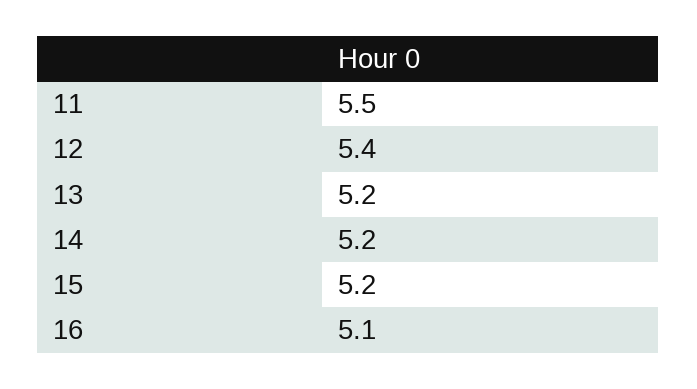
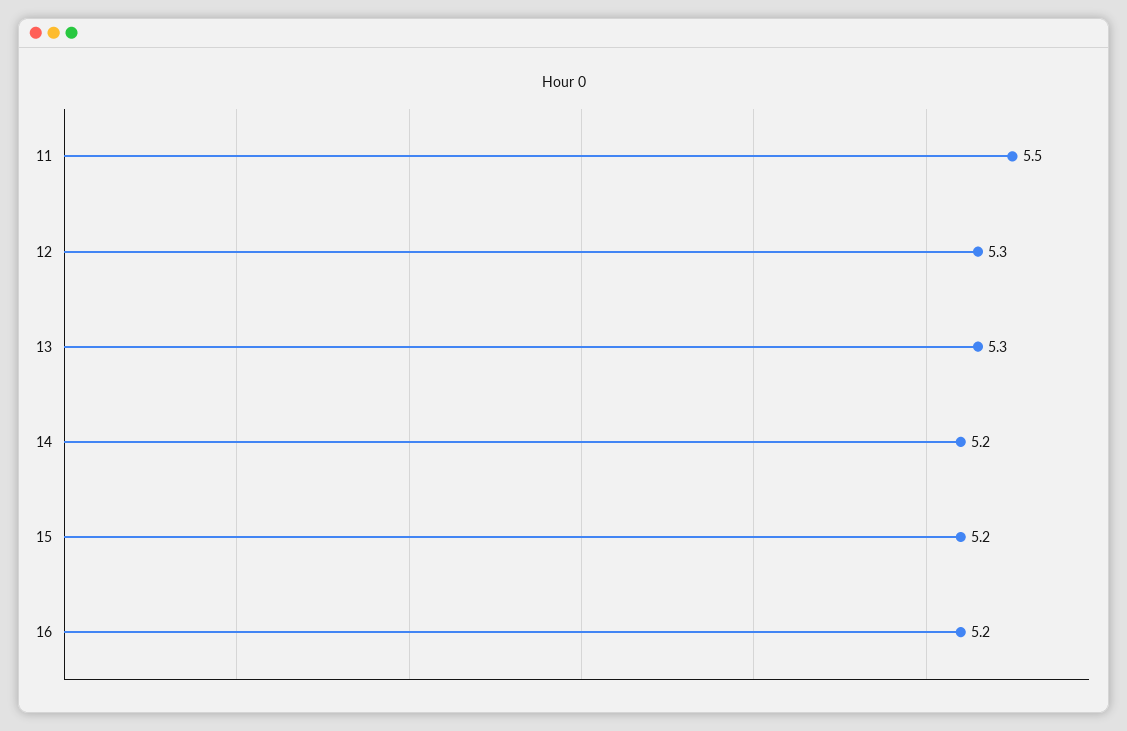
12: 5.4 -> 5.3
13: 5.2 -> 5.3
16: 5.1 -> 5.2

